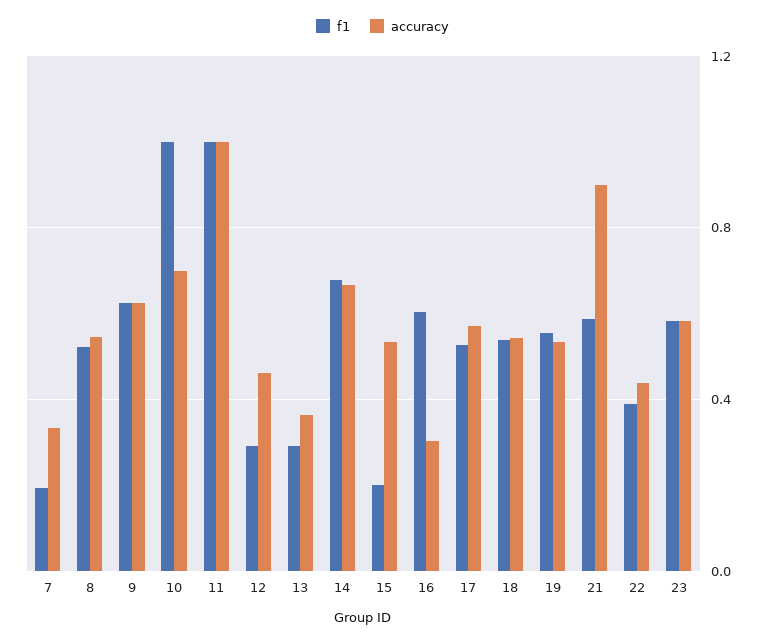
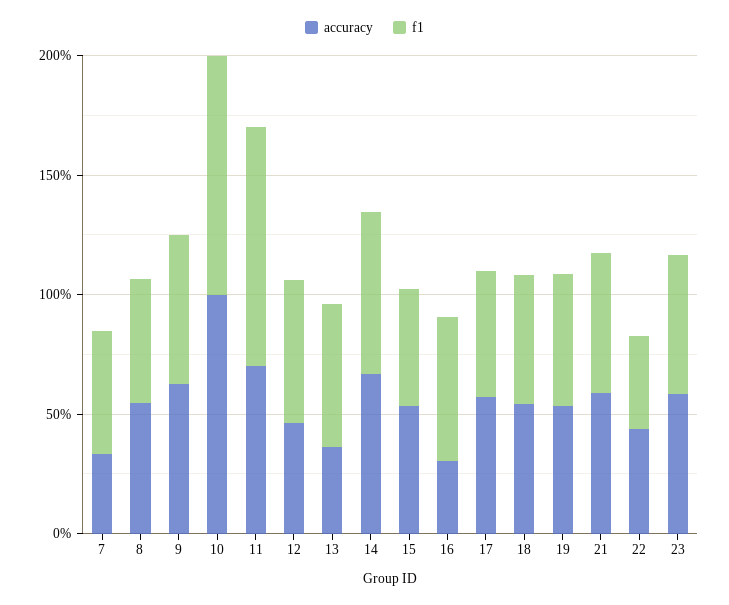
f1, 7: 0.2 -> 0.5
accuracy, 10: 0.7 -> 1
accuracy, 11: 1 -> 0.7
f1, 12: 0.3 -> 0.6
f1, 13: 0.3 -> 0.6
f1, 15: 0.2 -> 0.5
accuracy, 21: 0.9 -> 0.6

